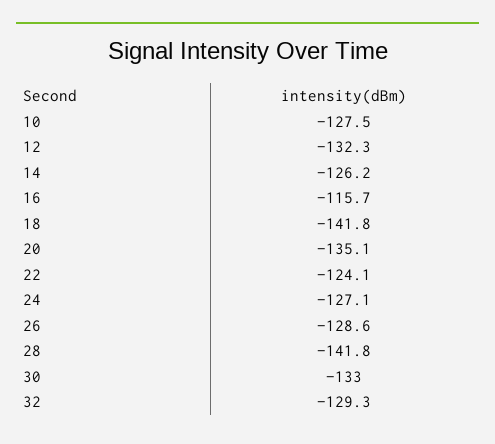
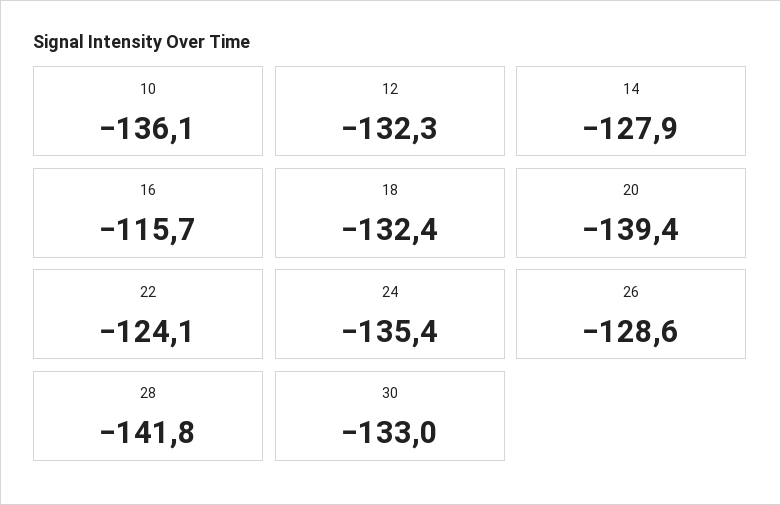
10: -127.5 -> -136.1
14: -126.2 -> -127.9
18: -141.8 -> -132.4
20: -135.1 -> -139.4
24: -127.1 -> -135.4
32: -129.3 -> none

